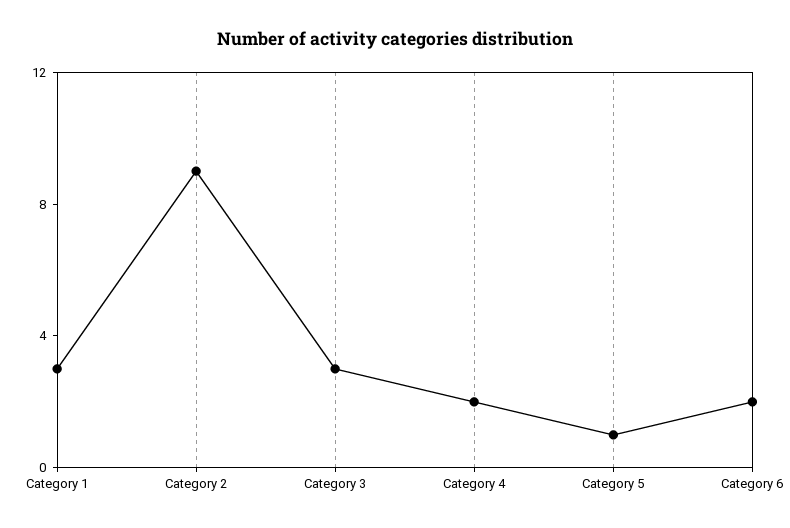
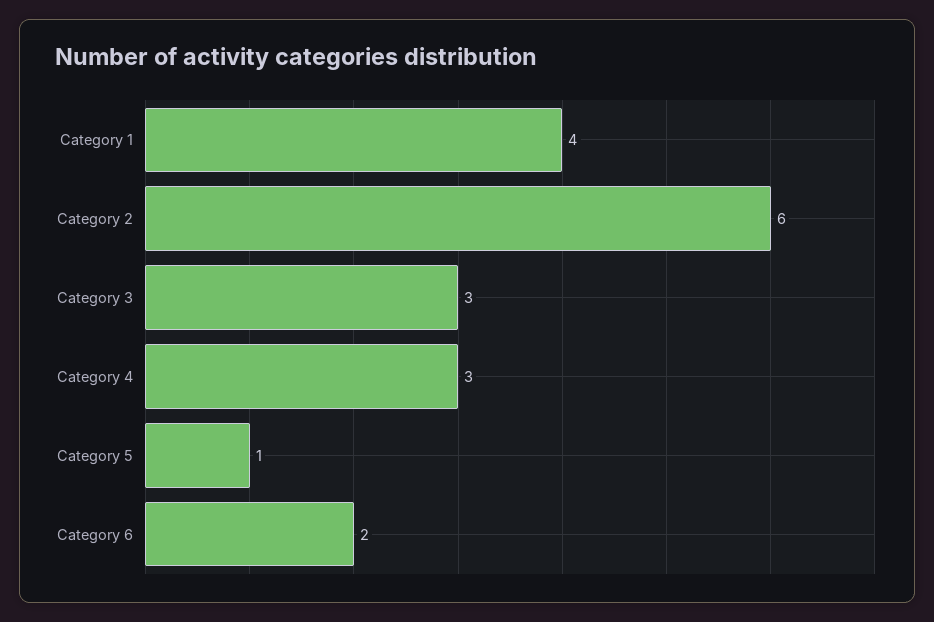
Category 1: 3 -> 4
Category 2: 9 -> 6
Category 4: 2 -> 3

